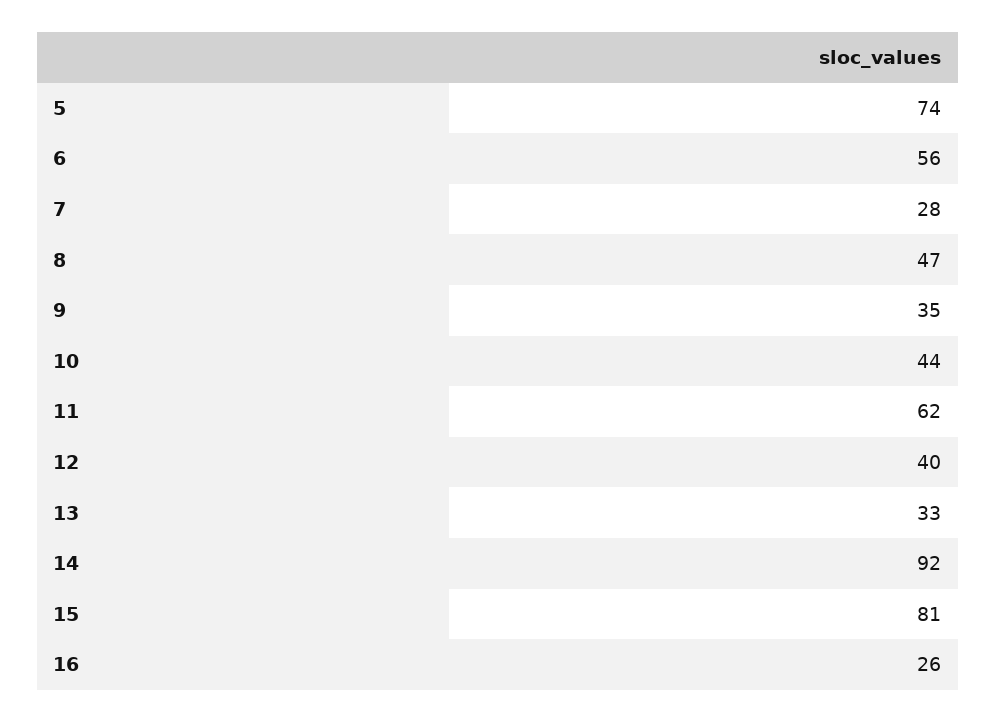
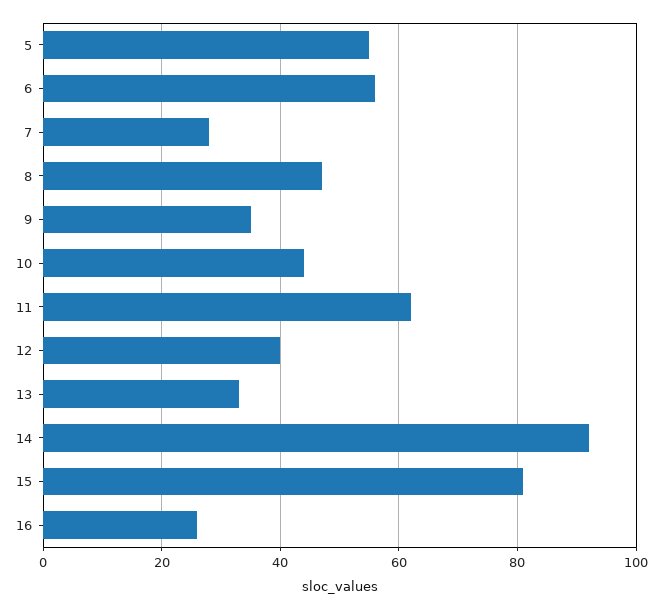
5: 74 -> 55

